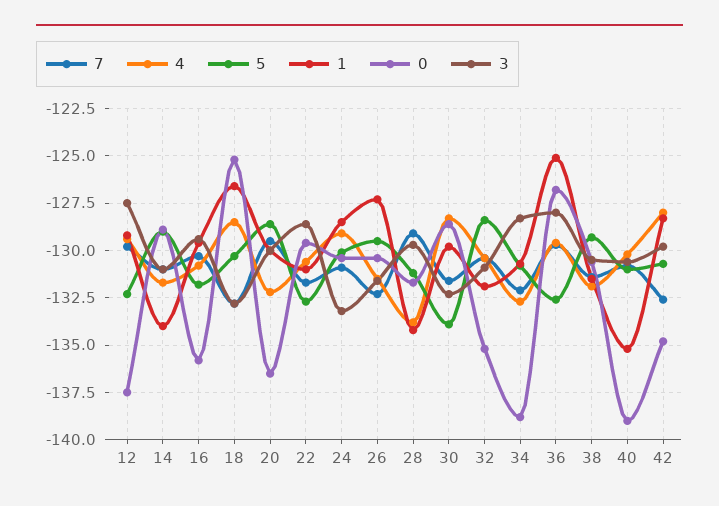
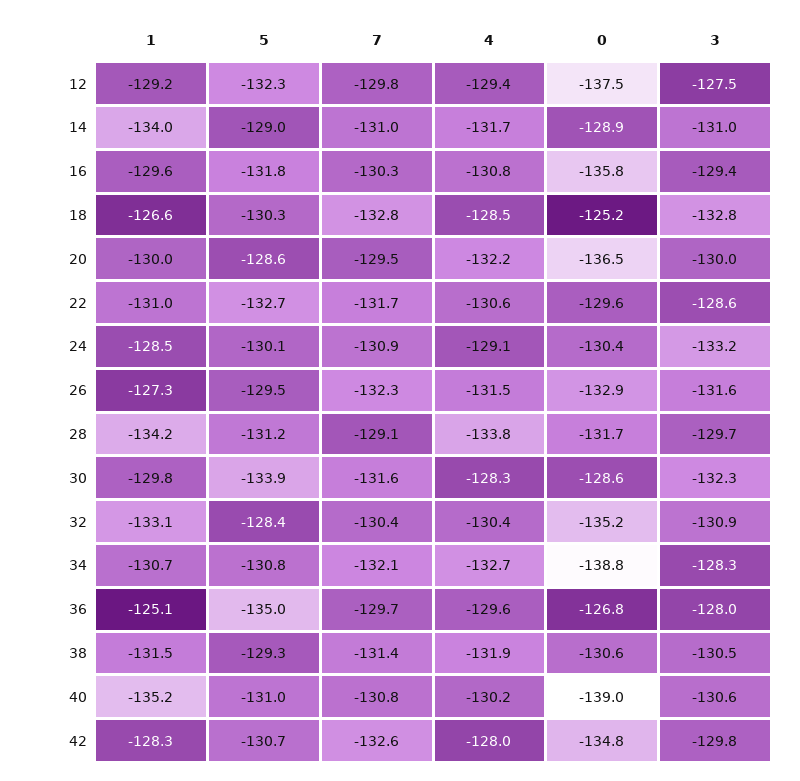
0, 26: -130.5 -> -132.9
1, 32: -132 -> -133.1
5, 36: -132.5 -> -135

